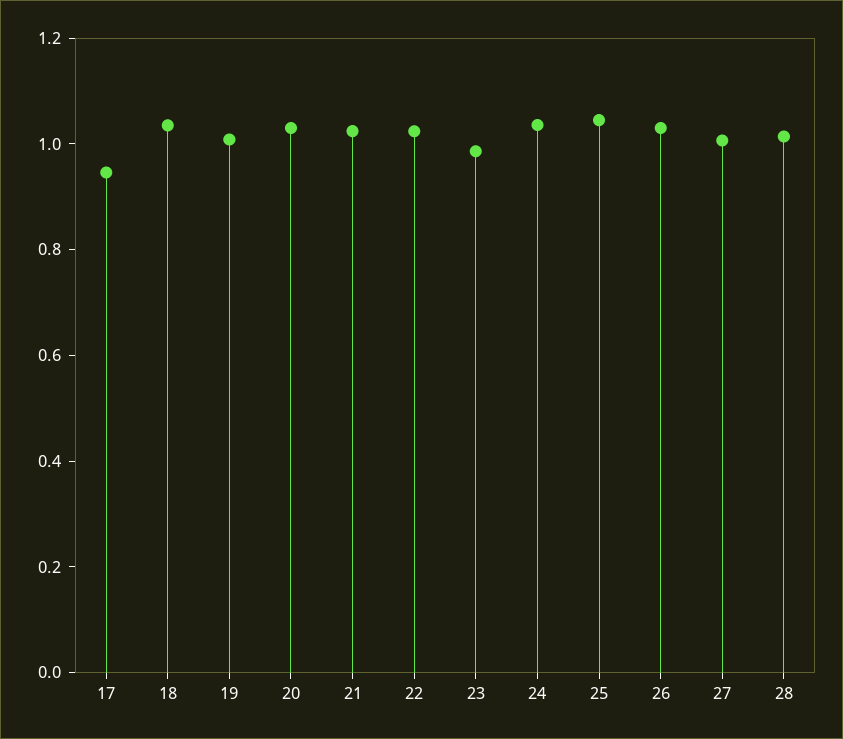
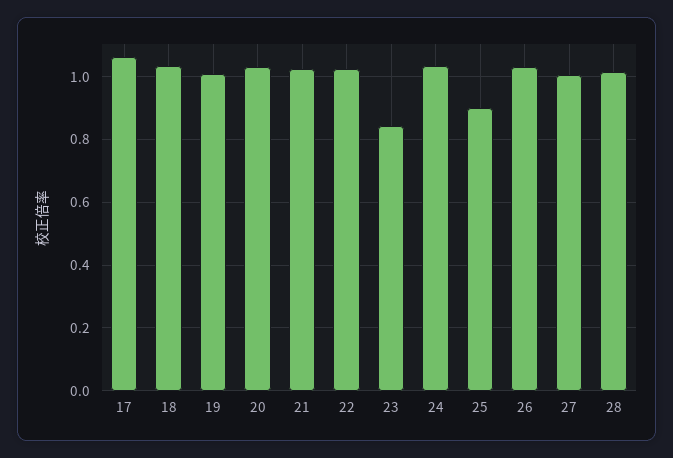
17: 0.95 -> 1.06
23: 1 -> 0.84
25: 1.05 -> 0.9

